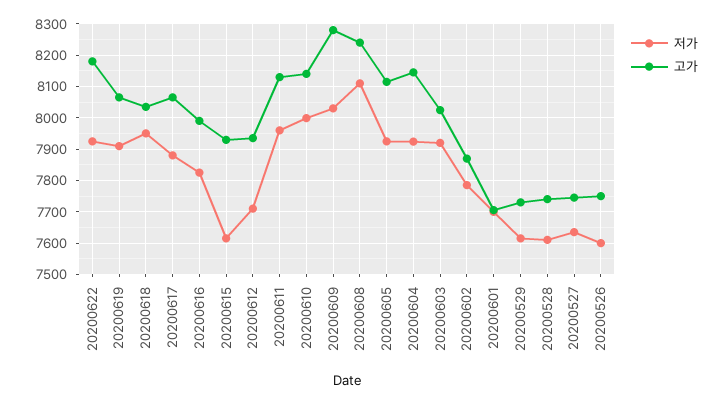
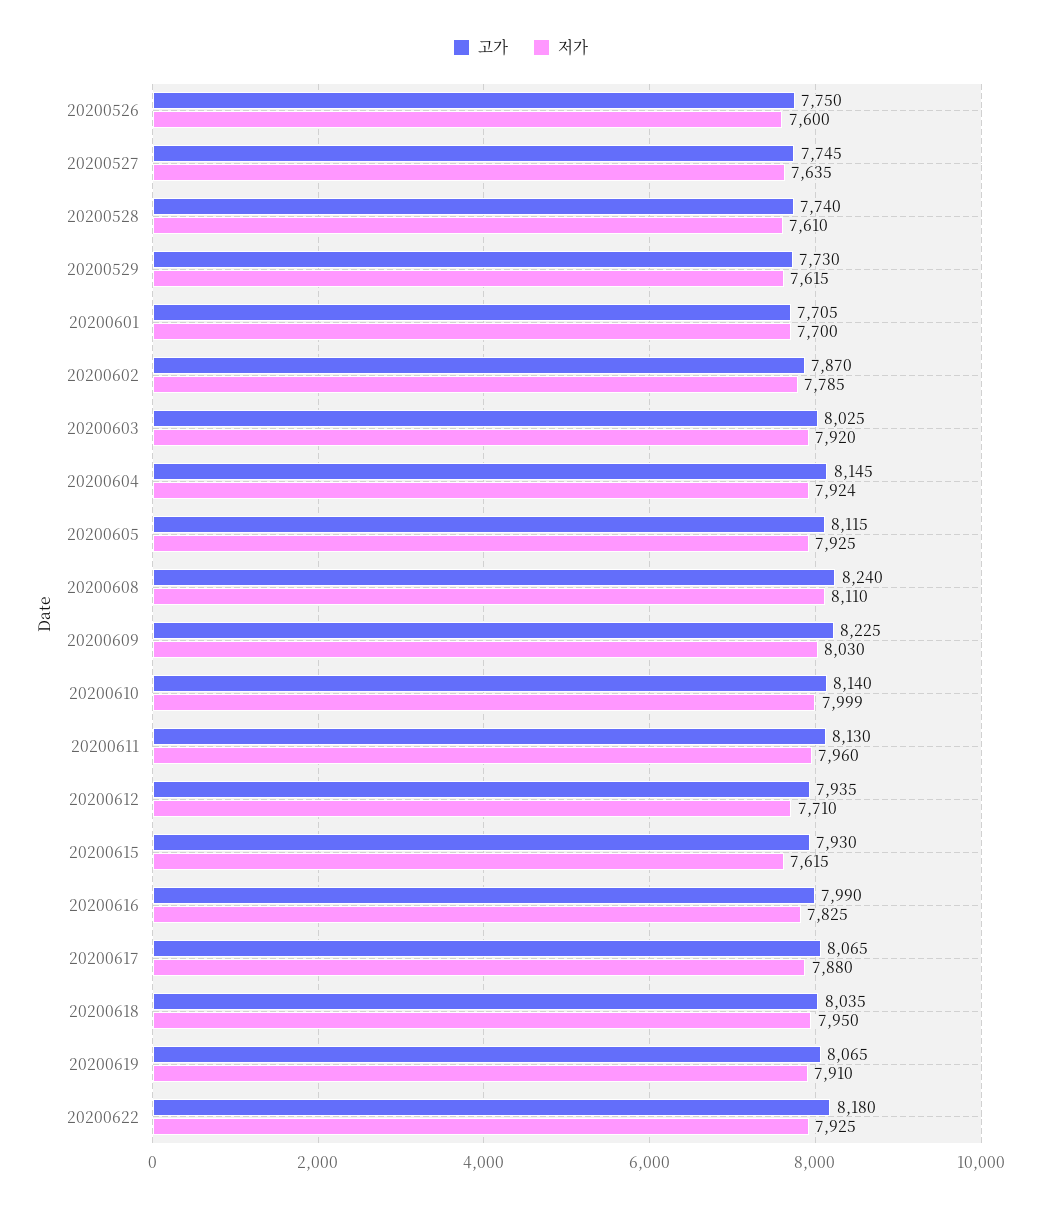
고가, 20200609: 8280 -> 8225

